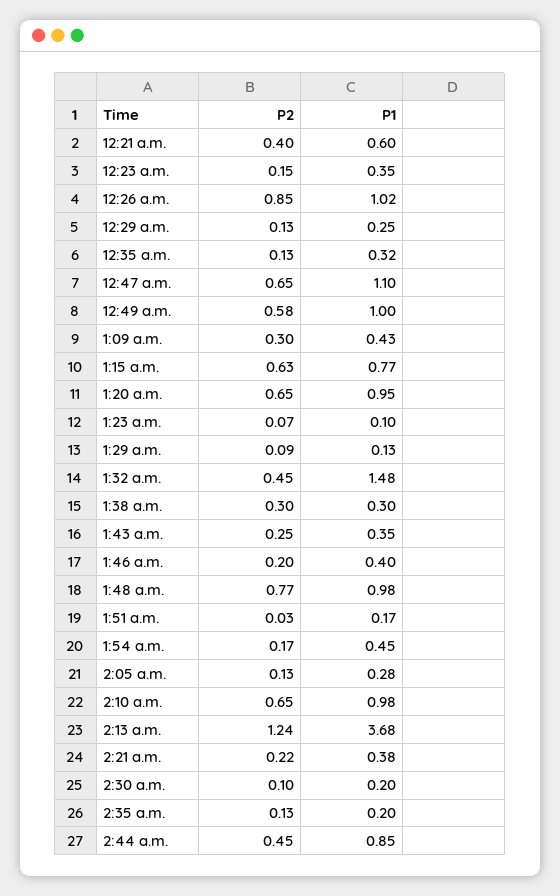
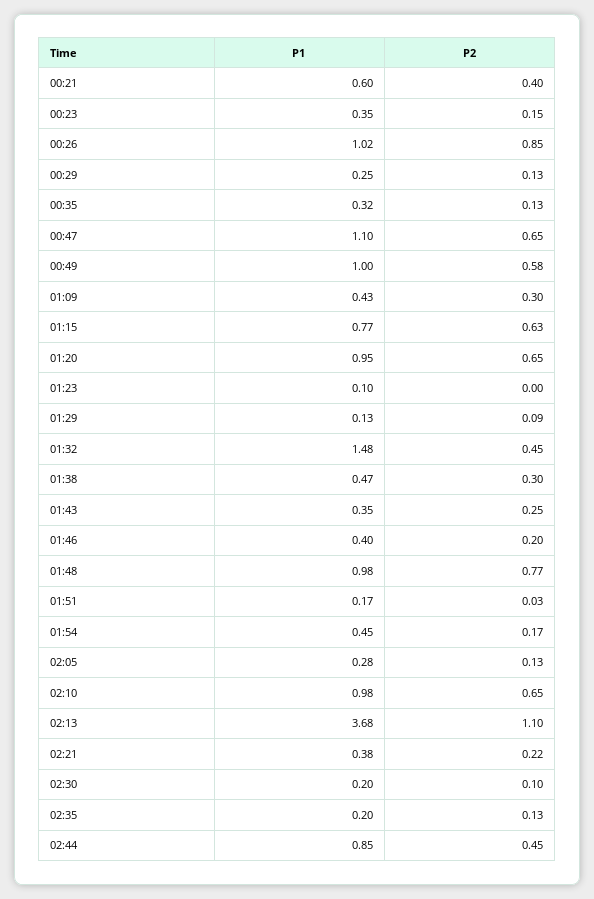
P2, 1:23 a.m.: 0.07 -> 0
P1, 1:38 a.m.: 0.3 -> 0.47
P2, 2:13 a.m.: 1.24 -> 1.1

